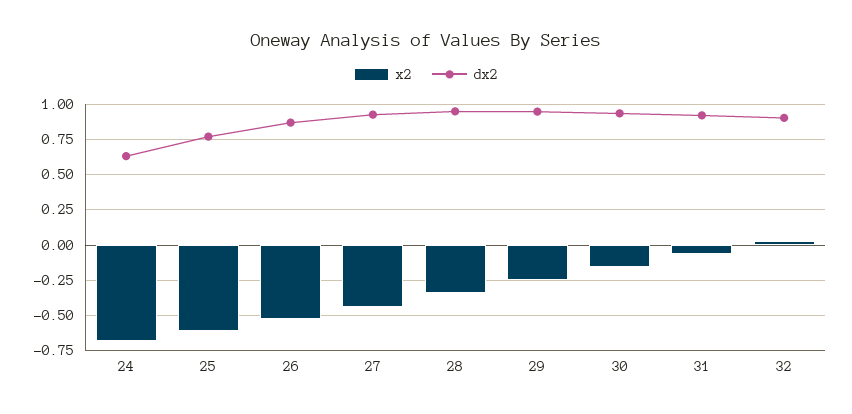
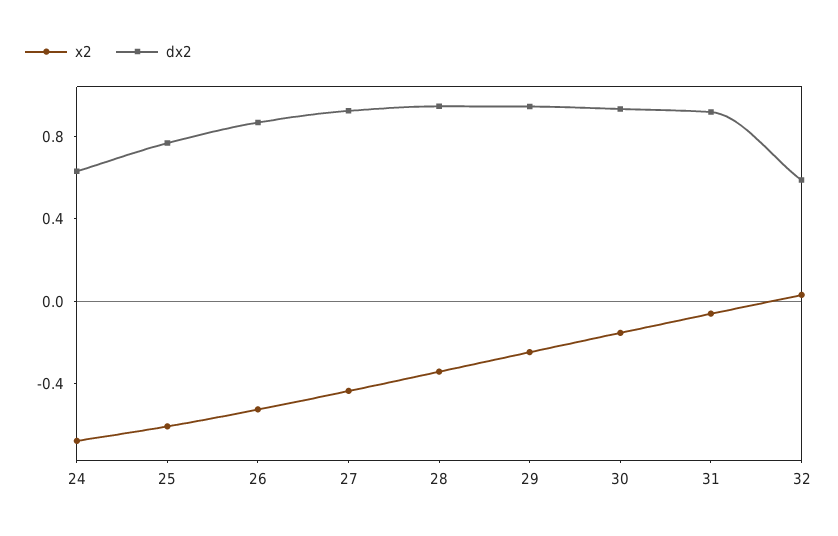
dx2, 32: 0.9 -> 0.6

